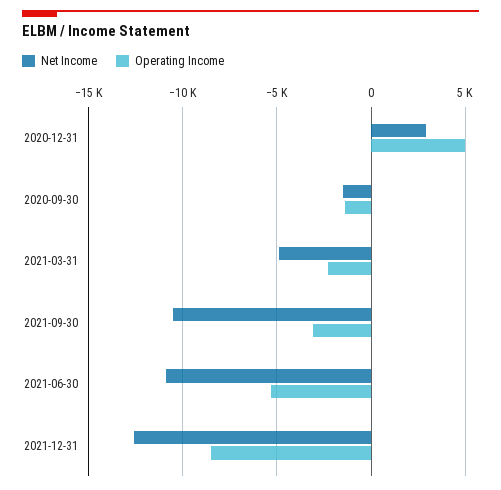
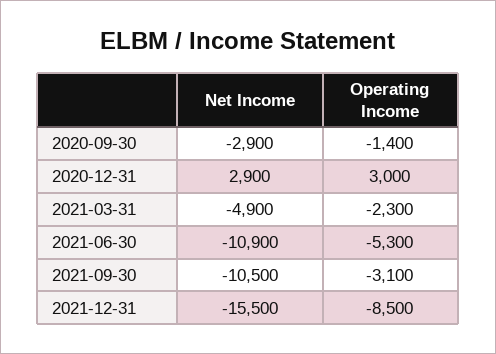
Operating Income, 2020-12-31: 5000 -> 3000
Net Income, 2020-09-30: -1500 -> -2900
Net Income, 2021-12-31: -12500 -> -15500

